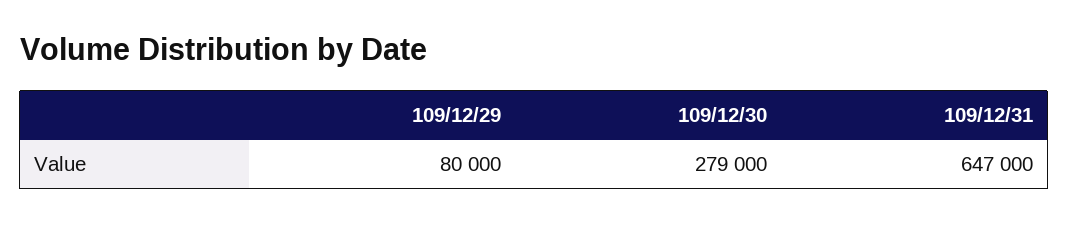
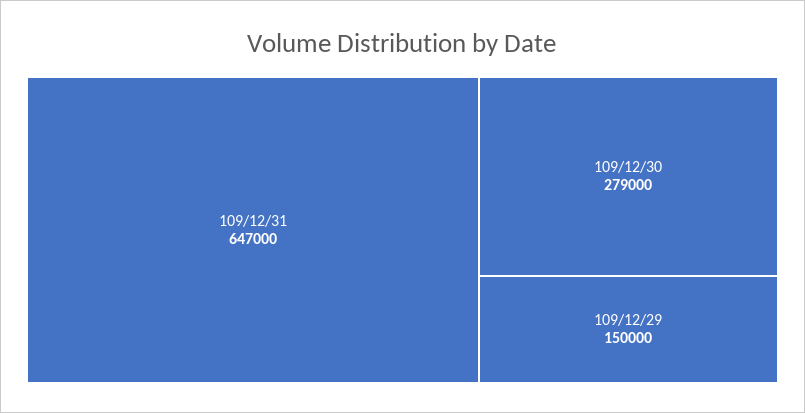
109/12/29: 80000 -> 150000

